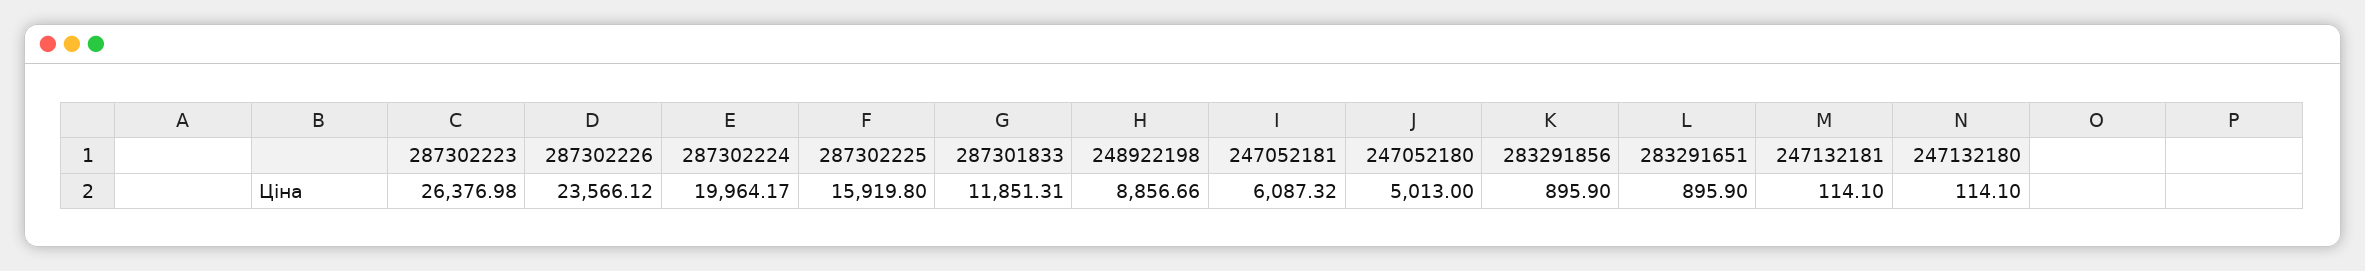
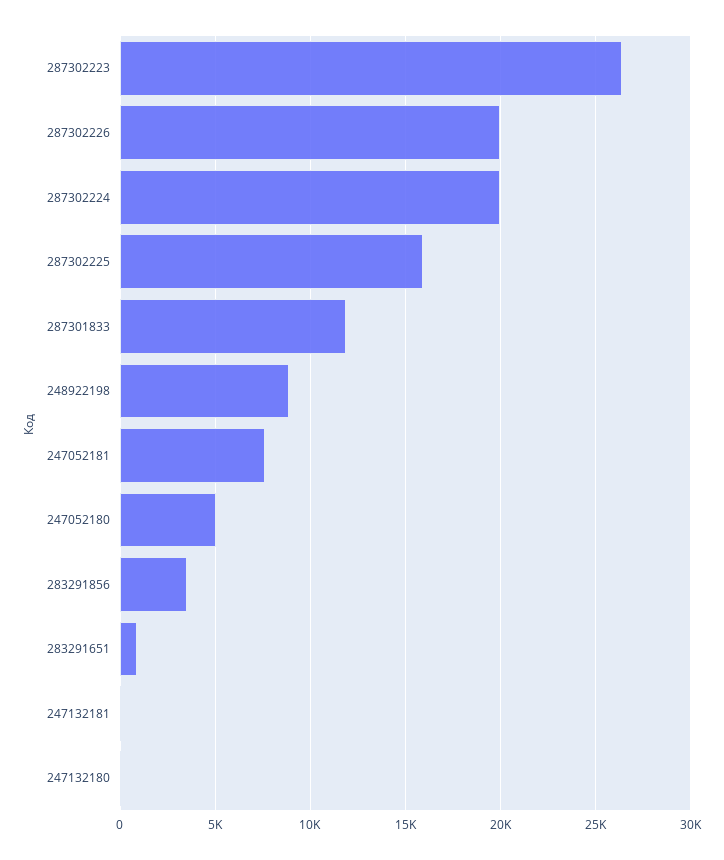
287302226: 23566.12 -> 20000
247052181: 6087.32 -> 7500
283291856: 895.9 -> 3500

